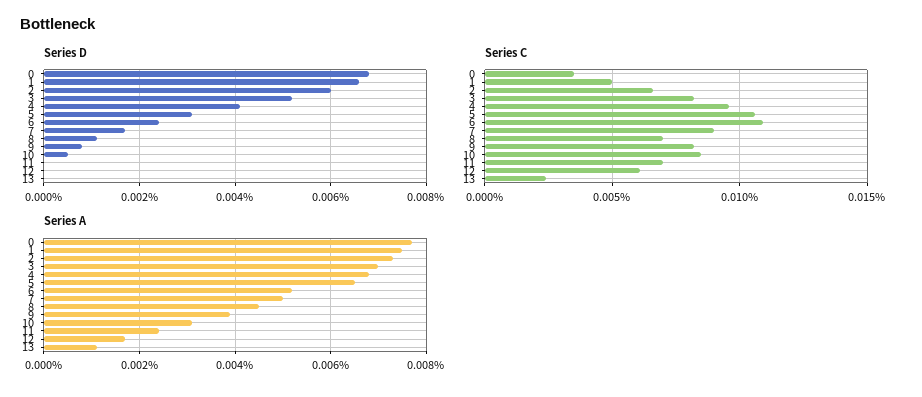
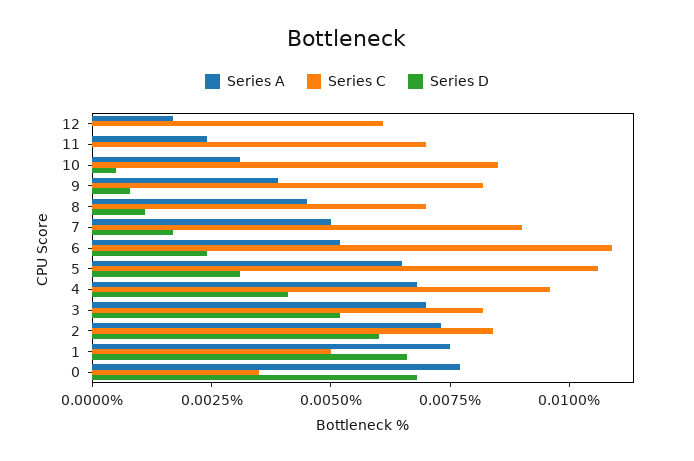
Series D, 13: 0 -> none
Series C, 2: 0.0065 -> 0.0085
Series C, 13: 0.0025 -> none
Series A, 13: 0.001 -> none

